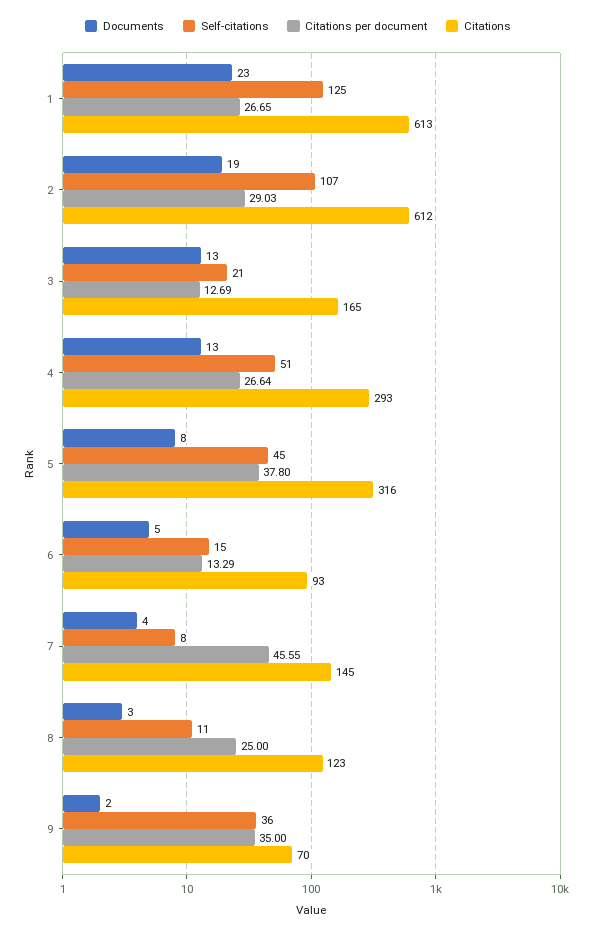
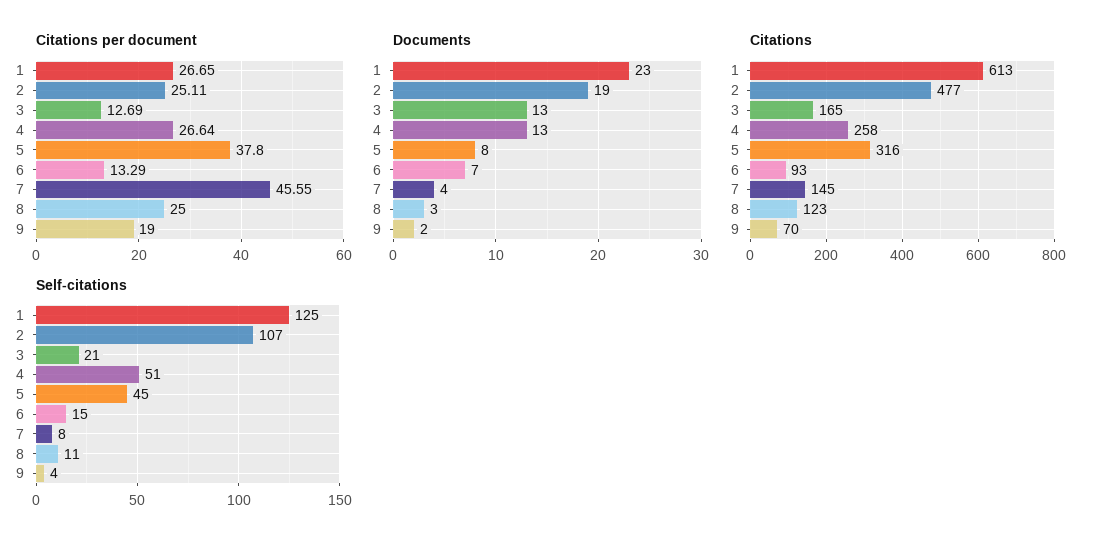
Citations per document, 2: 29.03 -> 25.11
Citations, 2: 612 -> 477
Citations, 4: 293 -> 258
Documents, 6: 5 -> 7
Self-citations, 9: 36 -> 4
Citations per document, 9: 35 -> 19

